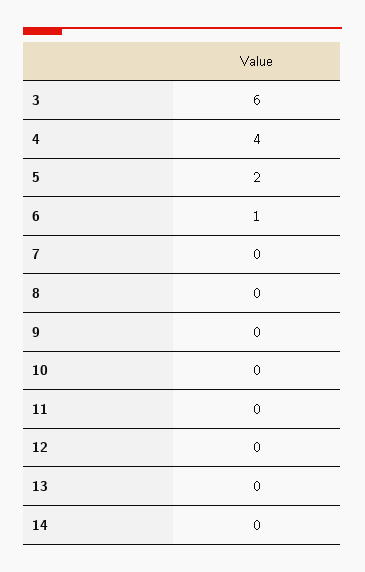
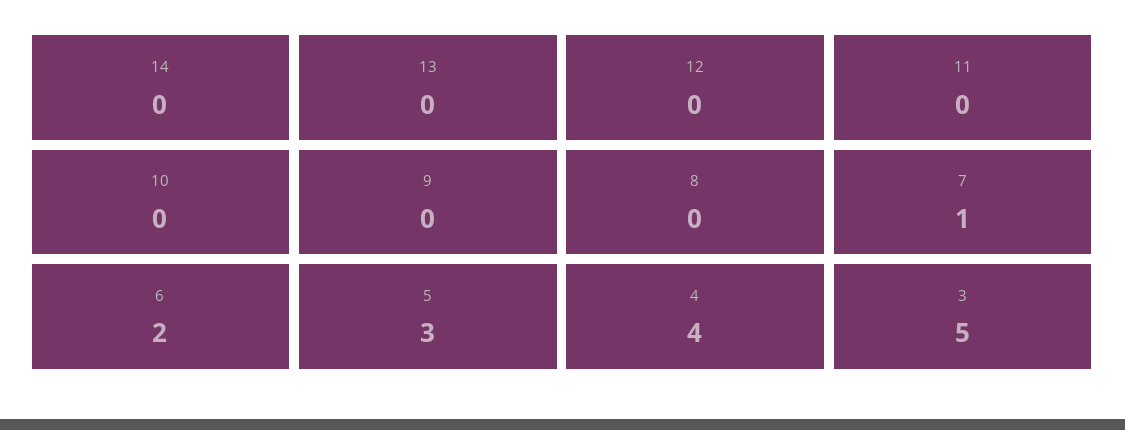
3: 6 -> 5
5: 2 -> 3
6: 1 -> 2
7: 0 -> 1

